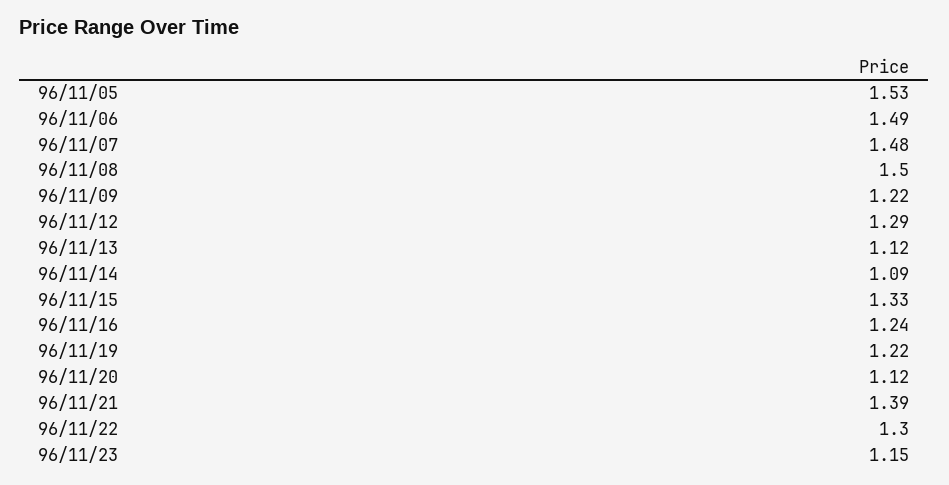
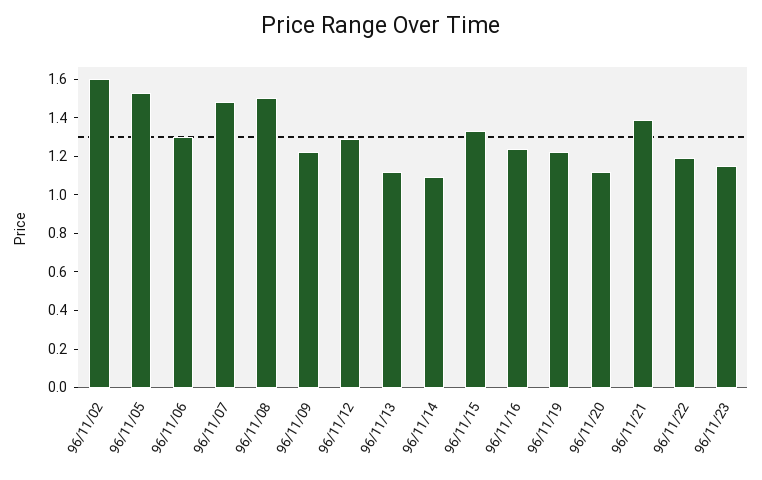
96/11/06: 1.49 -> 1.3
96/11/22: 1.3 -> 1.2
96/11/02: none -> 1.6

